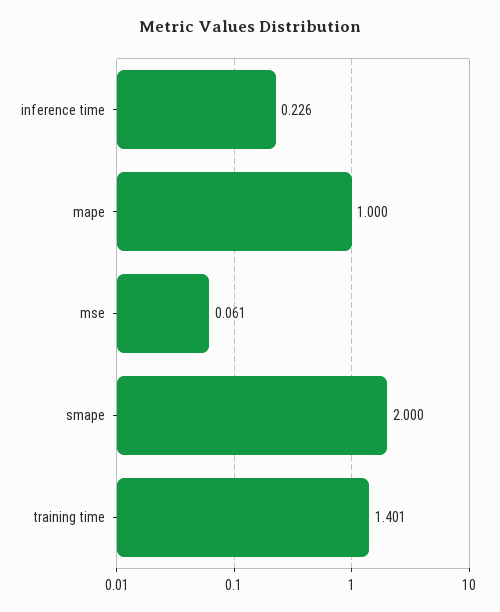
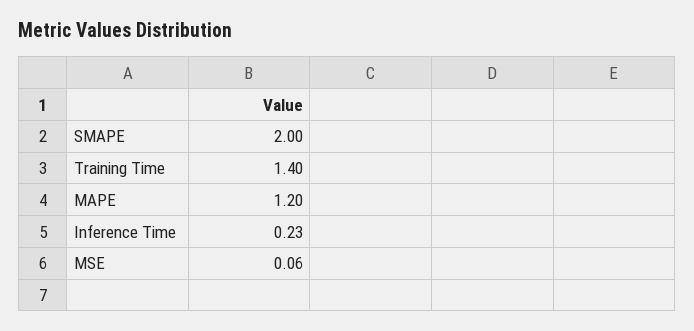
mape: 1 -> 1.2

